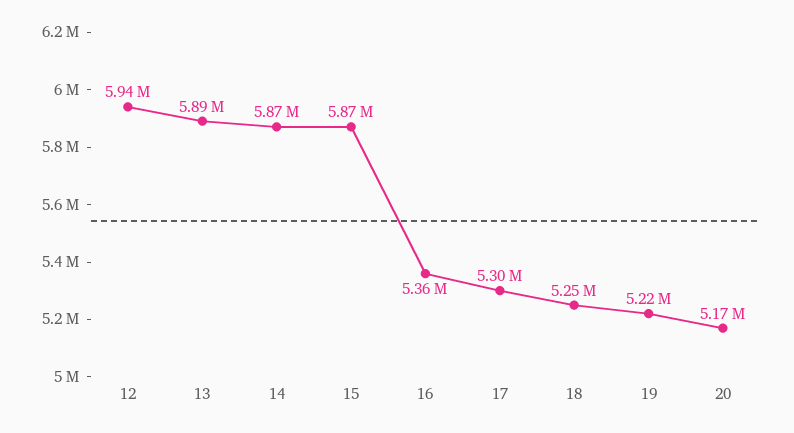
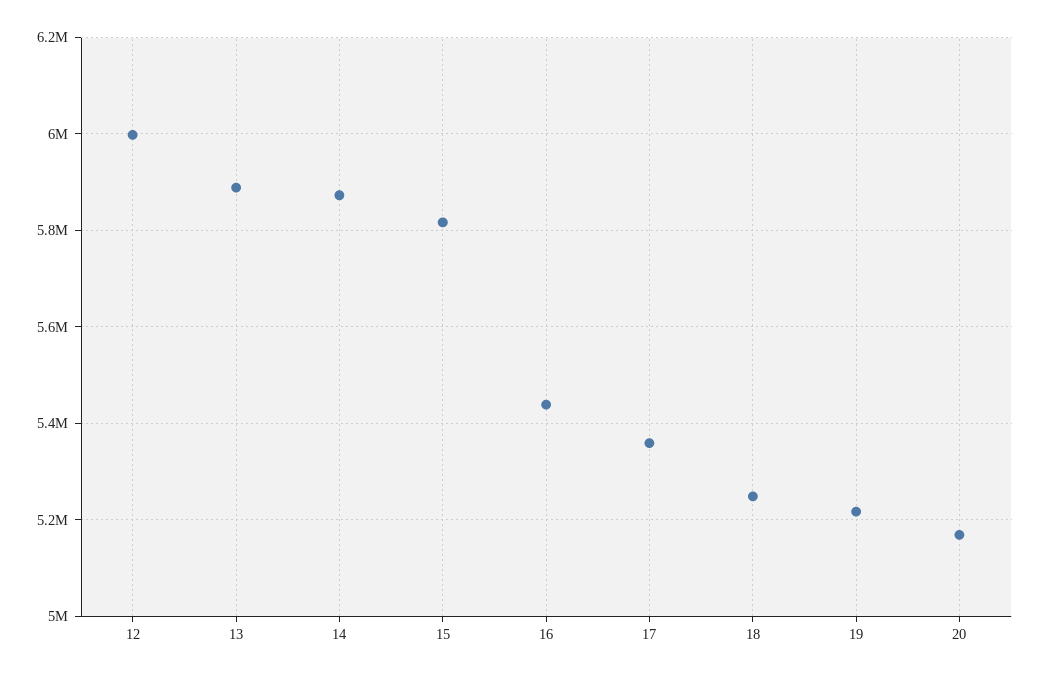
12: 5940000 -> 6000000
15: 5870000 -> 5820000
16: 5360000 -> 5440000
17: 5300000 -> 5360000

